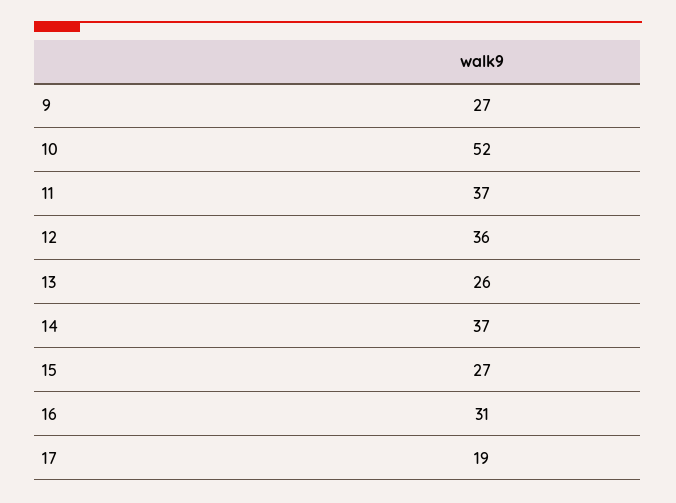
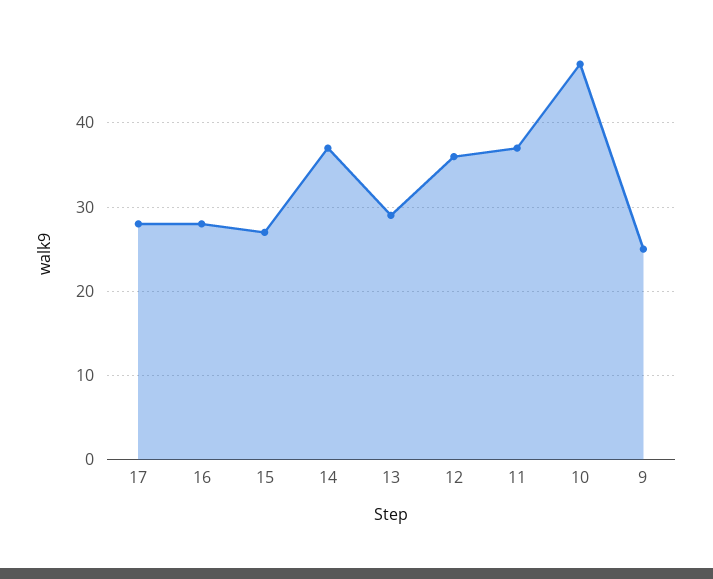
9: 27 -> 25
10: 52 -> 47
13: 26 -> 29
16: 31 -> 28
17: 19 -> 28

